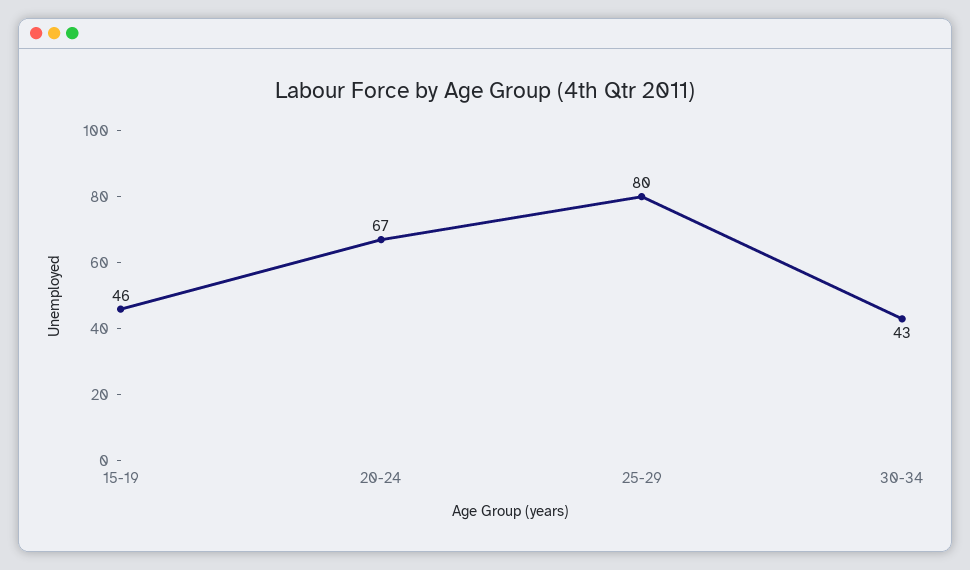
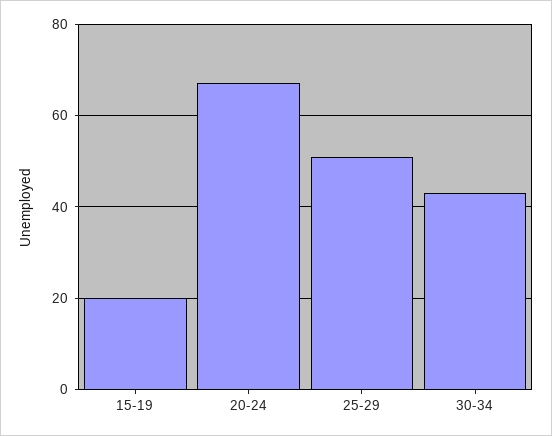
15-19: 46 -> 20
25-29: 80 -> 50

